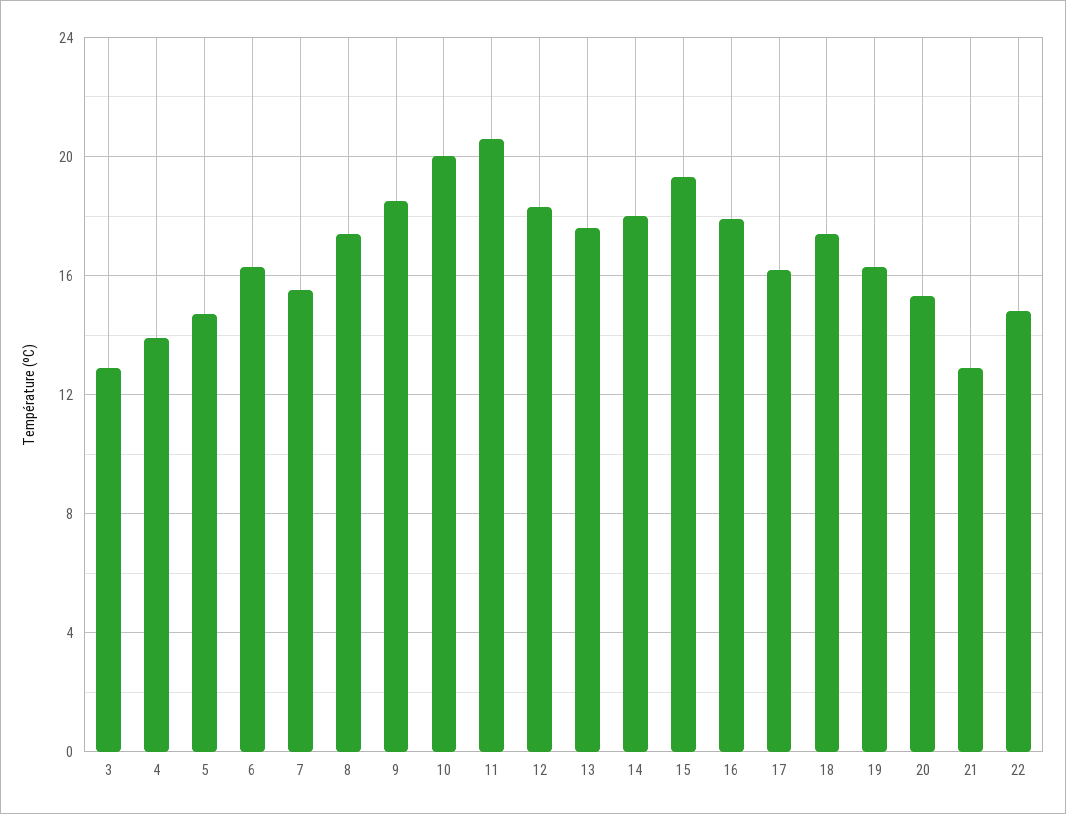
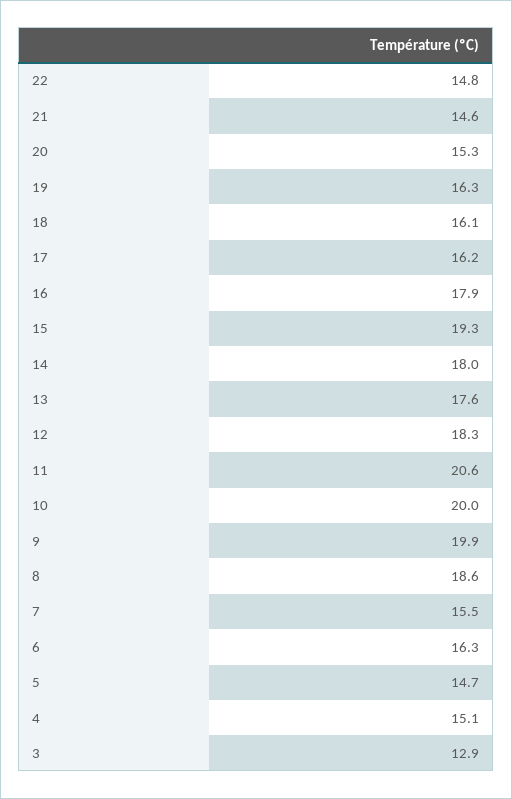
4: 14 -> 15.1
8: 17.5 -> 18.6
9: 18.5 -> 19.9
18: 17.5 -> 16.1
21: 13 -> 14.6

